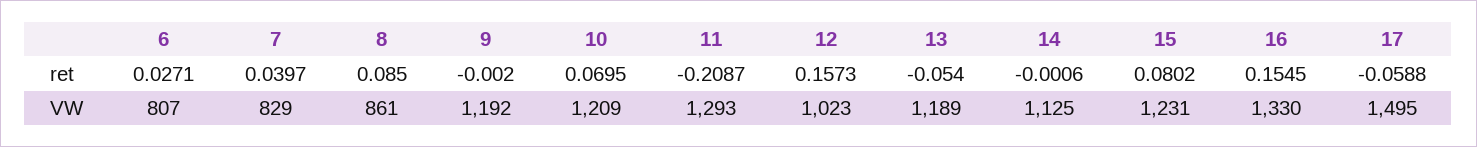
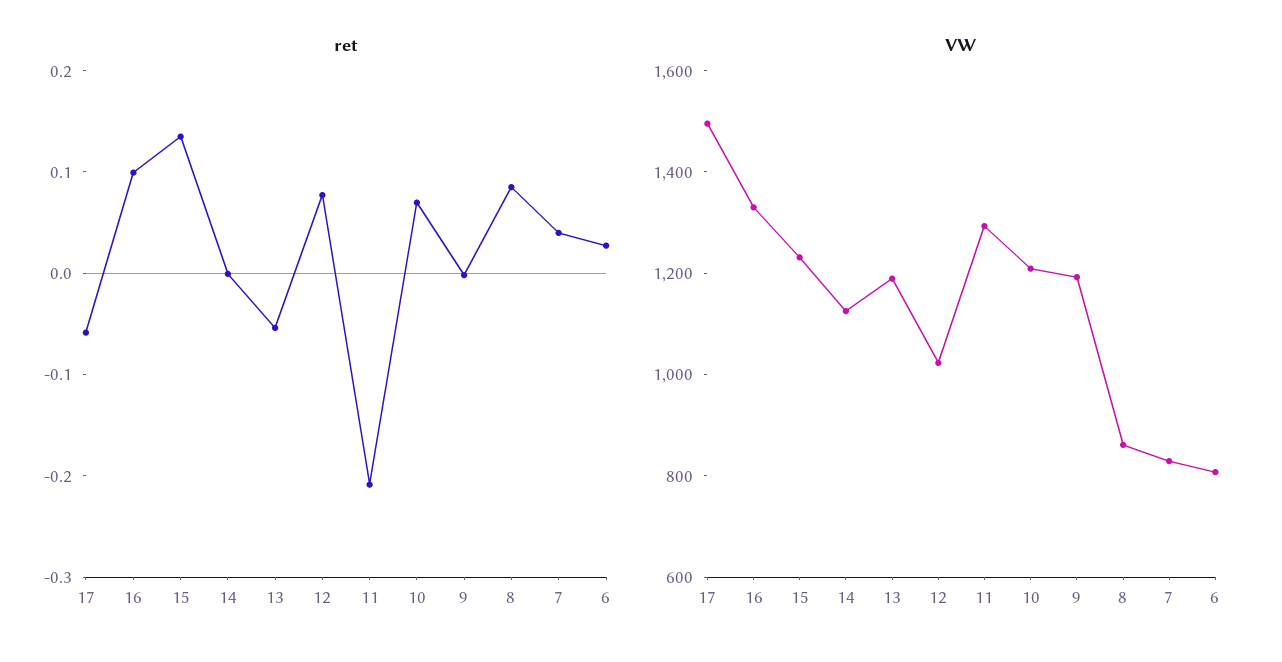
ret, 12: 0.1573 -> 0.08
ret, 15: 0.0802 -> 0.14
ret, 16: 0.1545 -> 0.1

